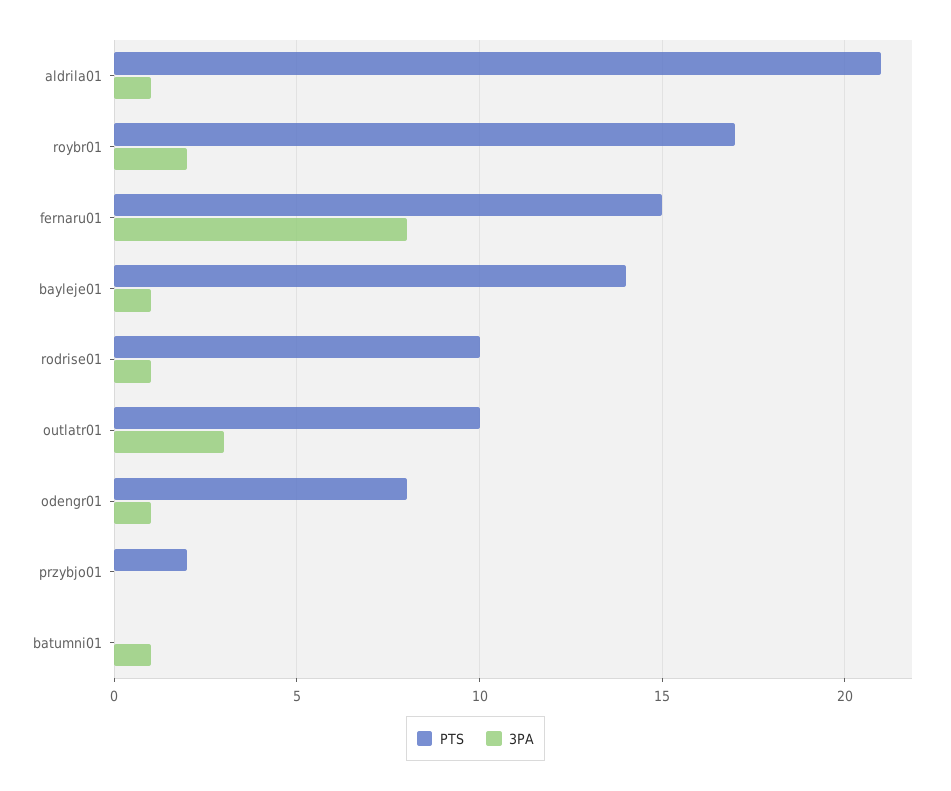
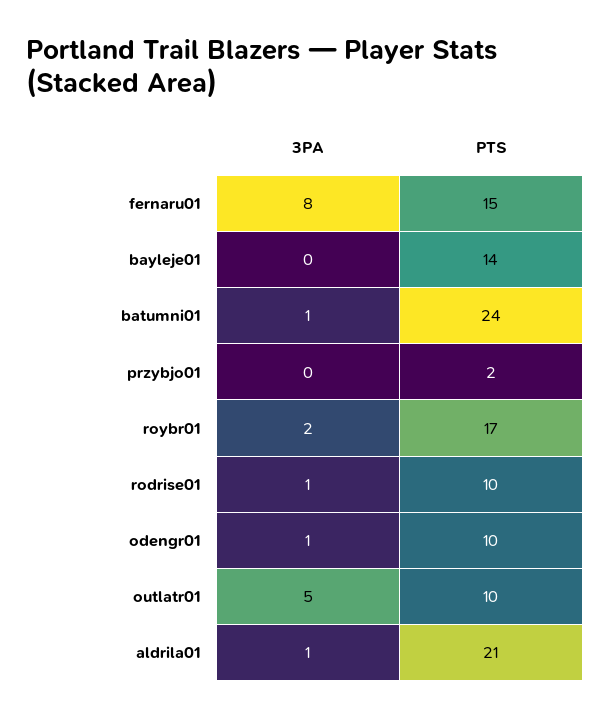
3PA, bayleje01: 1 -> 0
3PA, outlatr01: 3 -> 5
PTS, odengr01: 8 -> 10
PTS, batumni01: 0 -> 24

